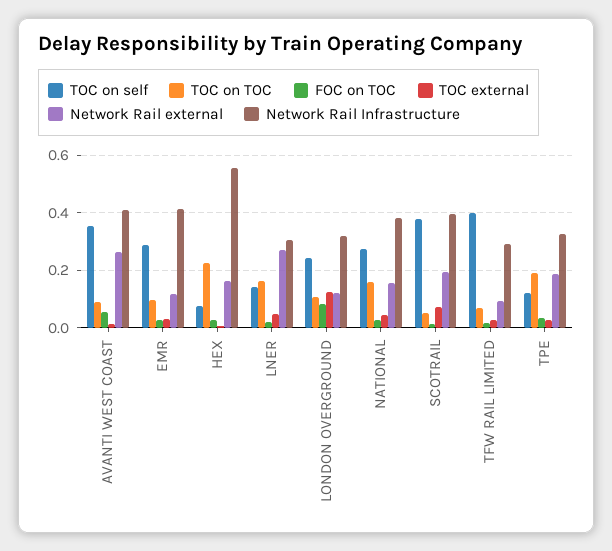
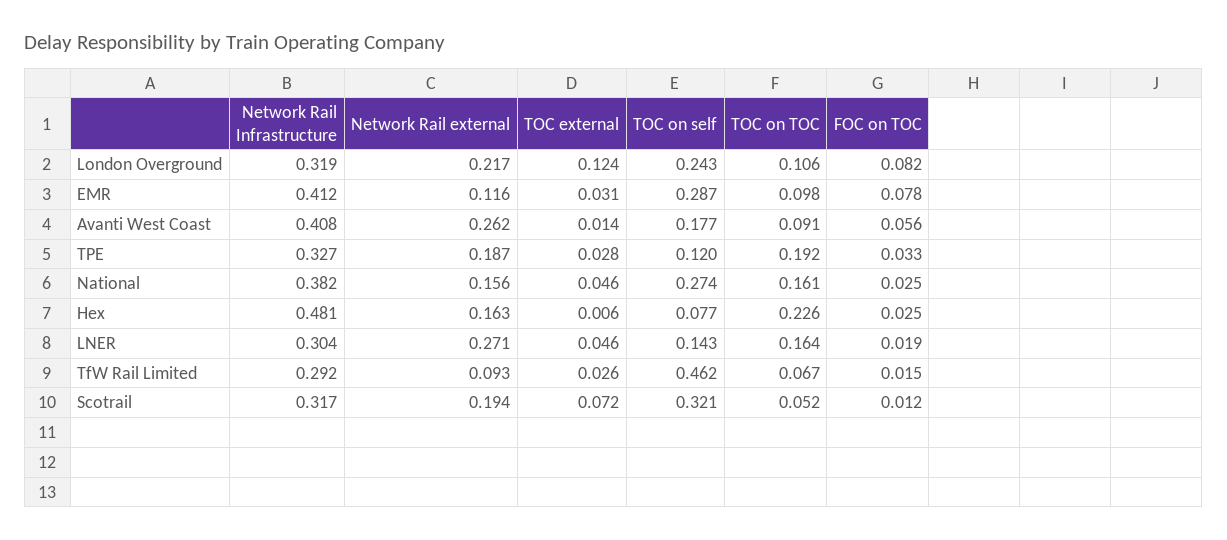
TOC on self, AVANTI WEST COAST: 0.35 -> 0.177
FOC on TOC, EMR: 0.025 -> 0.078
Network Rail Infrastructure, HEX: 0.55 -> 0.481
Network Rail external, LONDON OVERGROUND: 0.125 -> 0.217
TOC on self, SCOTRAIL: 0.375 -> 0.321
Network Rail Infrastructure, SCOTRAIL: 0.4 -> 0.317
TOC on self, TFW RAIL LIMITED: 0.4 -> 0.462

